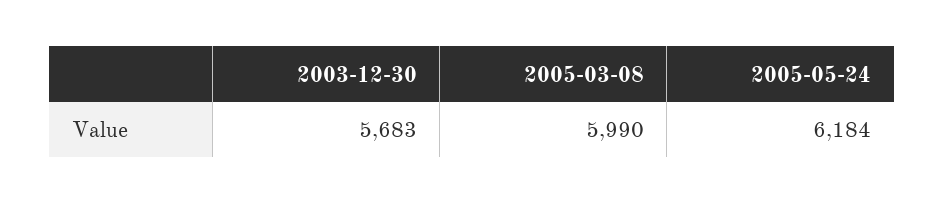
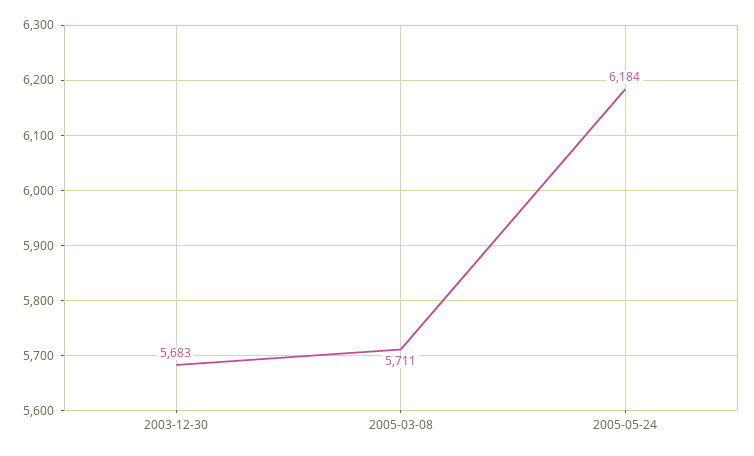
2005-03-08: 5990 -> 5711

